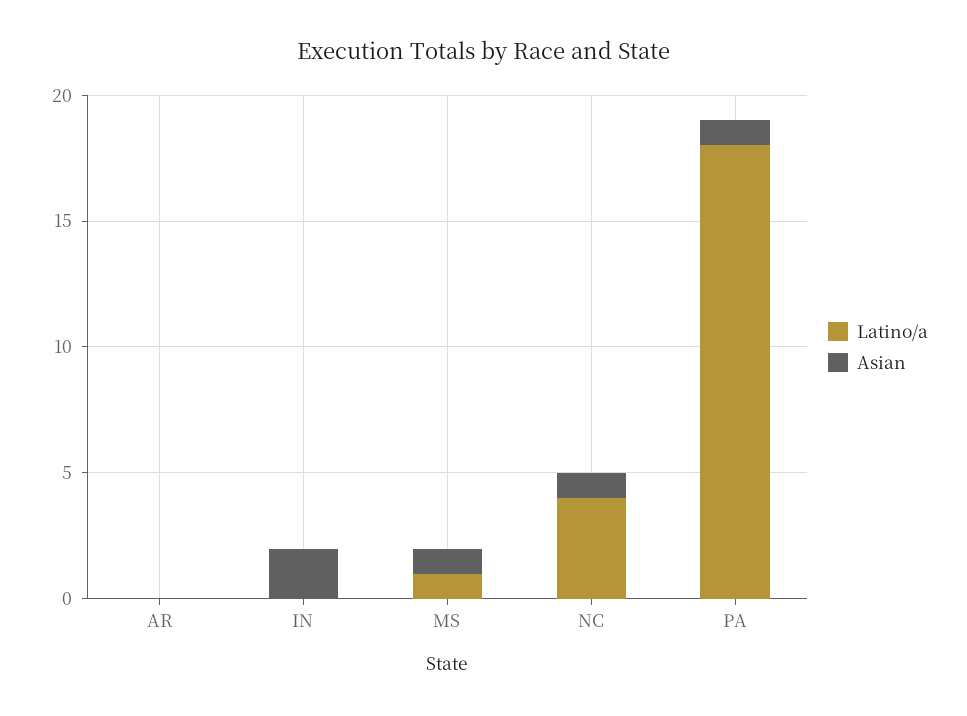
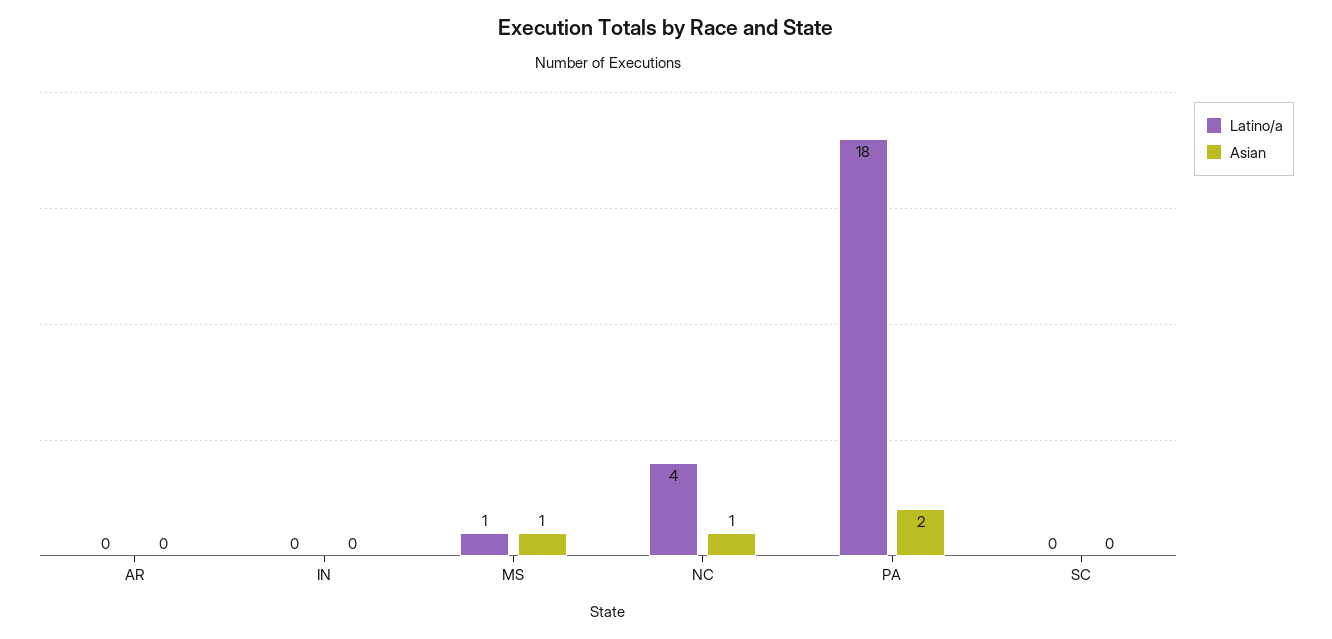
Asian, IN: 2 -> 0
Asian, PA: 1 -> 2
Latino/a, SC: none -> 0
Asian, SC: none -> 0

